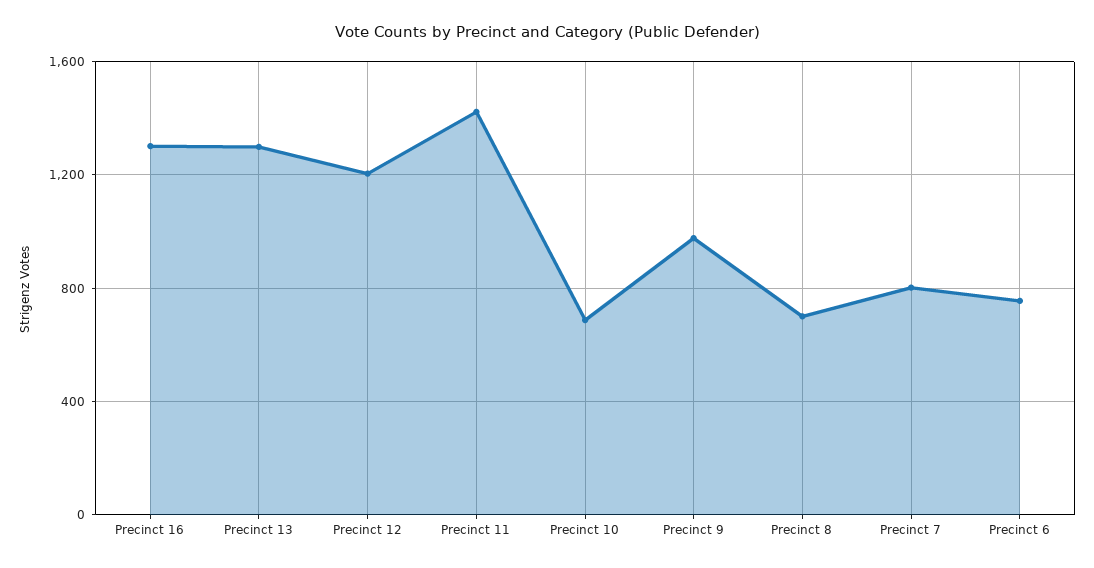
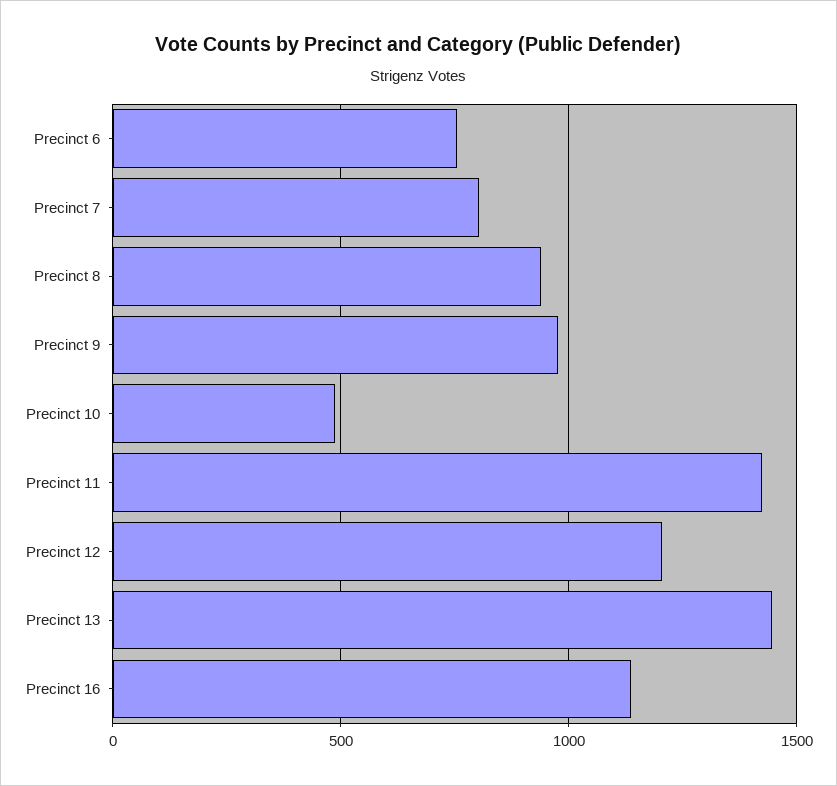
Precinct 16: 1300 -> 1150
Precinct 13: 1300 -> 1450
Precinct 10: 700 -> 500
Precinct 8: 700 -> 950

